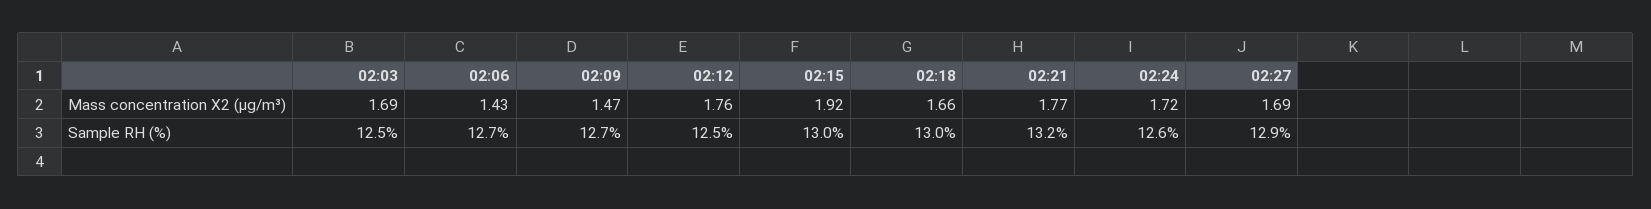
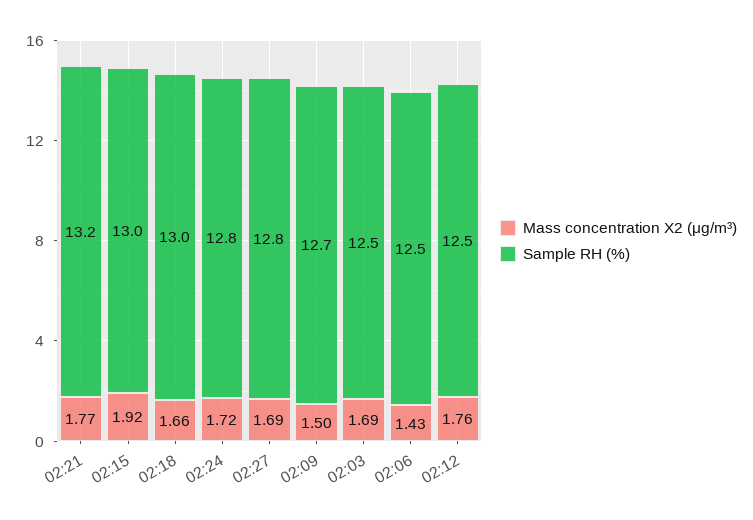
Mass concentration X2 (μg/m³), 02:09: 1.47 -> 1.5
Sample RH (%), 02:06: 12.7 -> 12.5
Sample RH (%), 02:24: 12.6 -> 12.8
Sample RH (%), 02:27: 12.9 -> 12.8

